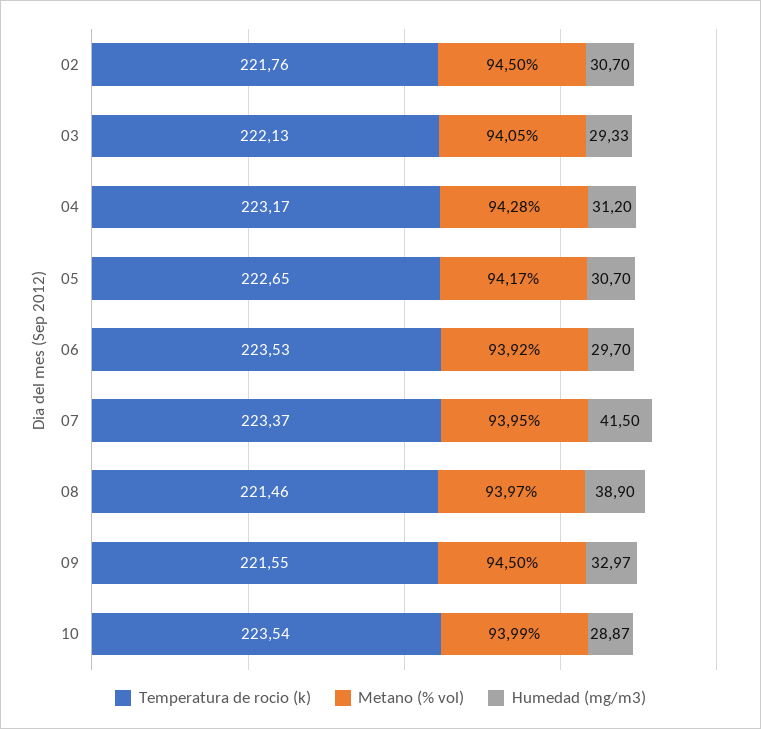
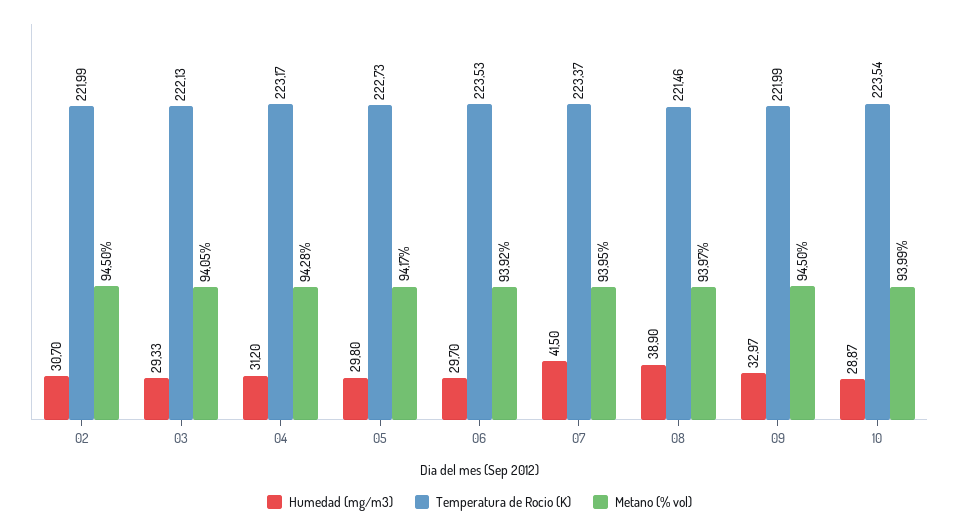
Temperatura de rocio (k), 02: 221.76 -> 221.99
Temperatura de rocio (k), 05: 222.65 -> 222.73
Humedad (mg/m3), 05: 30.7 -> 29.8
Temperatura de rocio (k), 09: 221.55 -> 221.99

